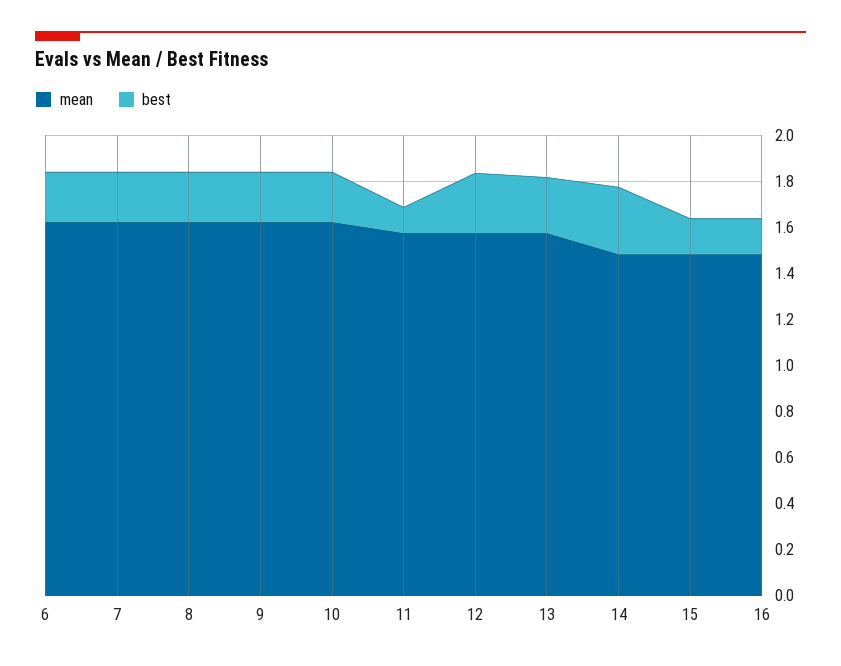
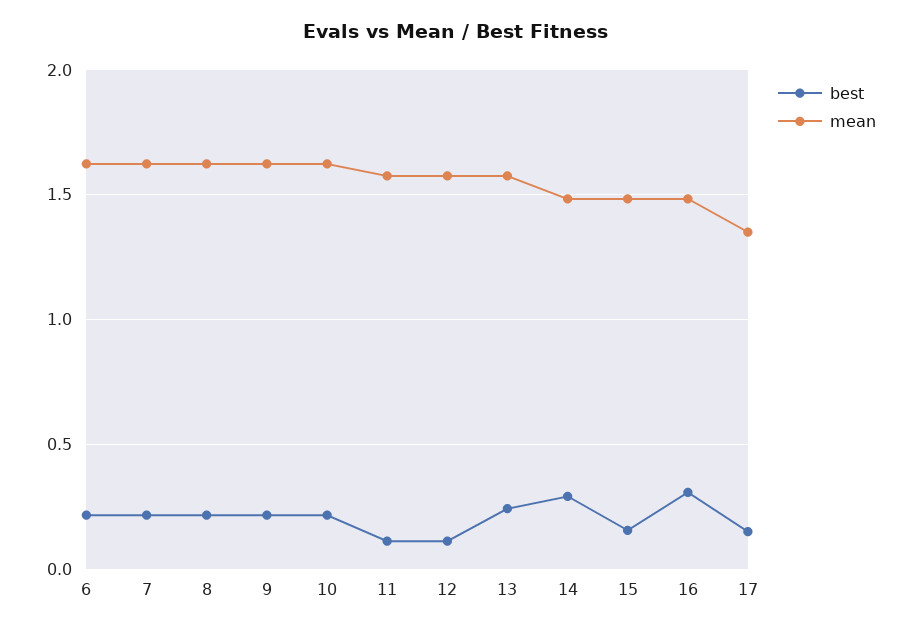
best, 12: 0.25 -> 0.1
best, 16: 0.15 -> 0.3
best, 17: none -> 0.15
mean, 17: none -> 1.35

